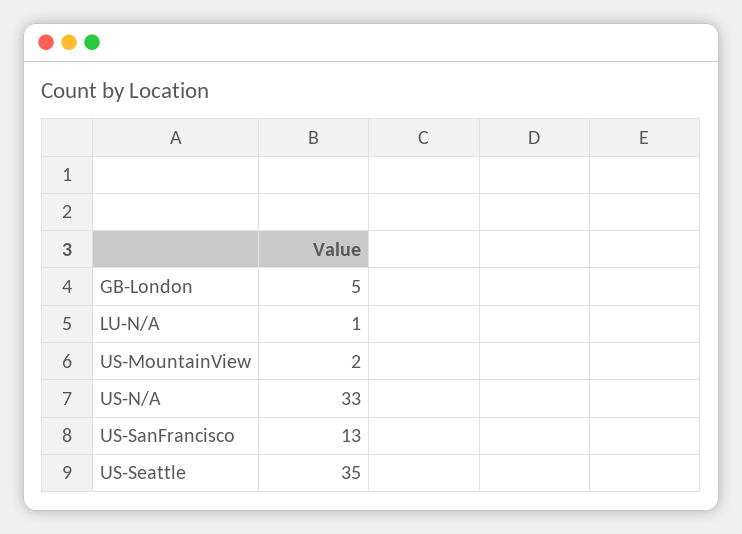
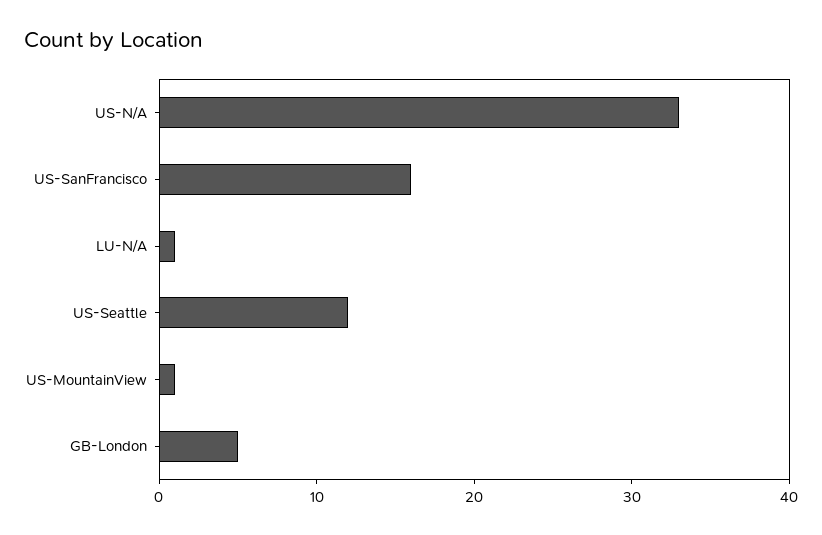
US-MountainView: 2 -> 1
US-SanFrancisco: 13 -> 16
US-Seattle: 35 -> 12

